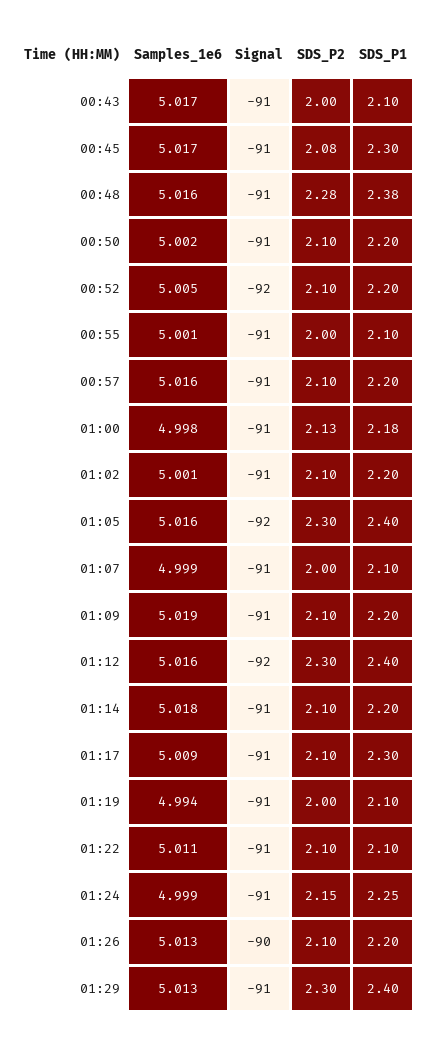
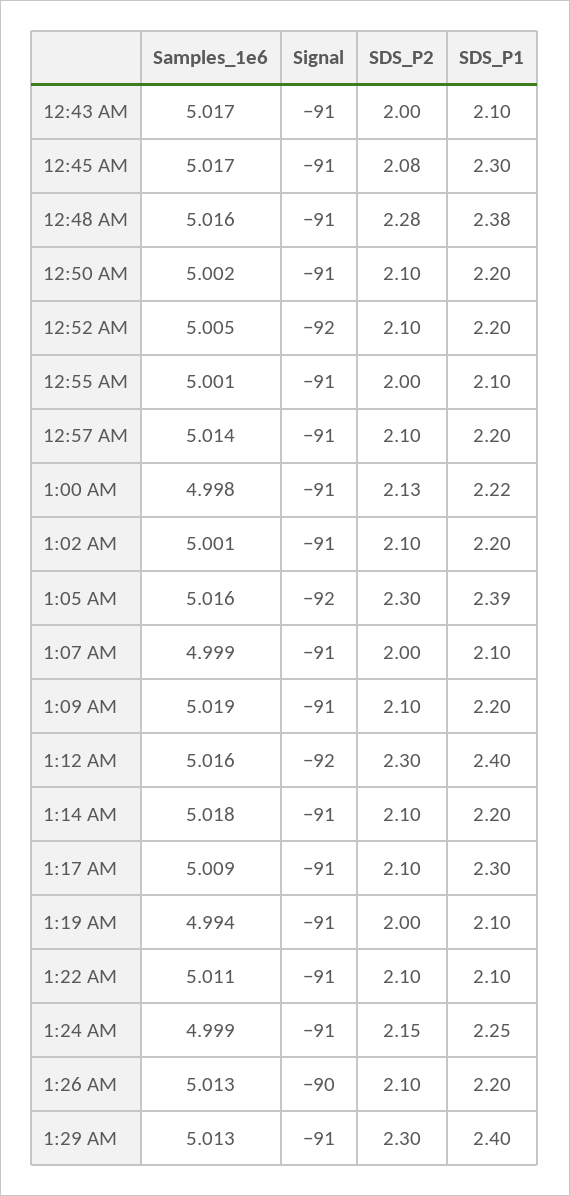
Samples_1e6, 00:57: 5.016 -> 5.014
SDS_P1, 01:00: 2.18 -> 2.22
SDS_P1, 01:05: 2.4 -> 2.39

